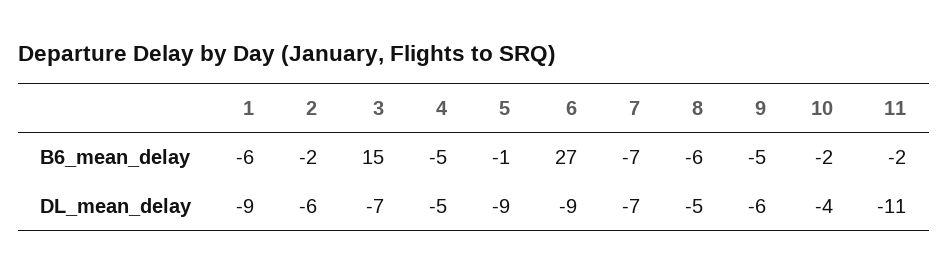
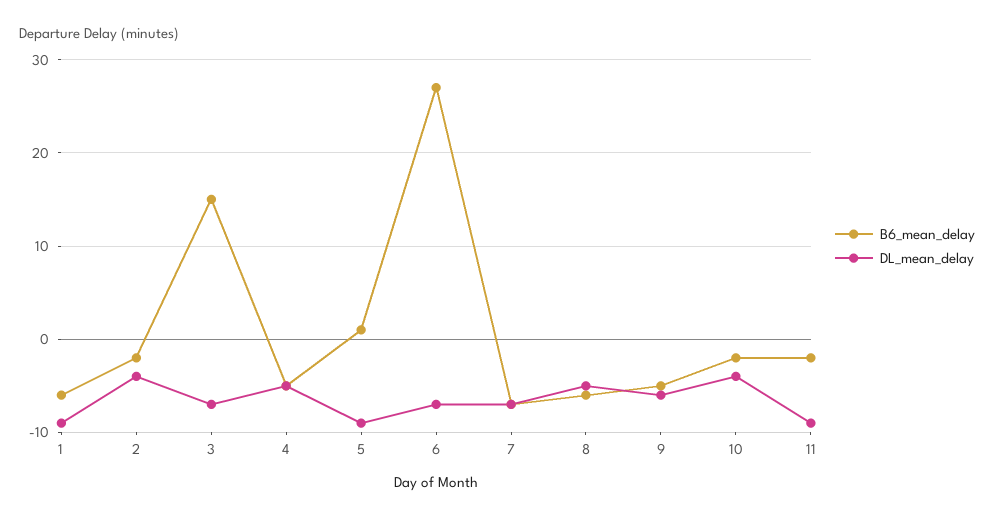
B6_mean_delay, 5: -1 -> 1
DL_mean_delay, 2: -6 -> -4
DL_mean_delay, 6: -9 -> -7
DL_mean_delay, 11: -11 -> -9

